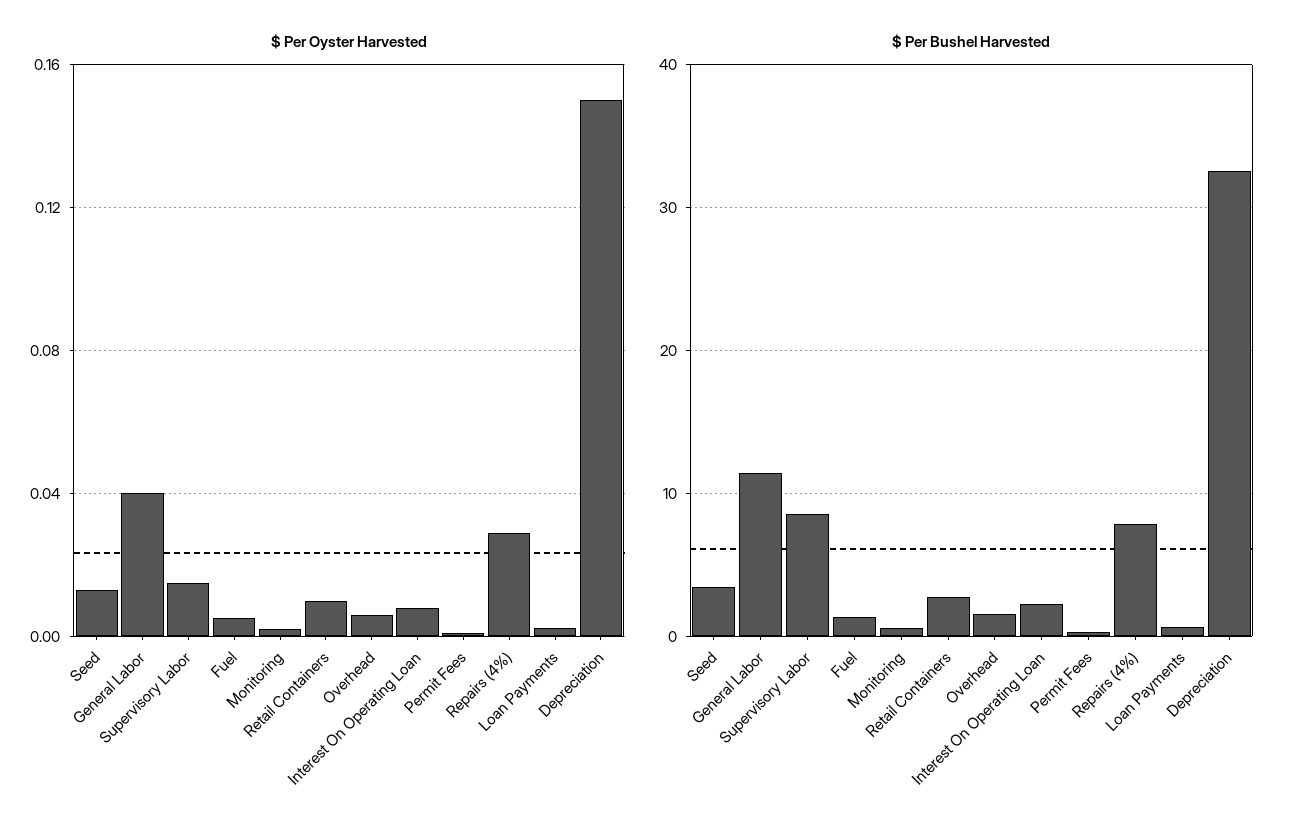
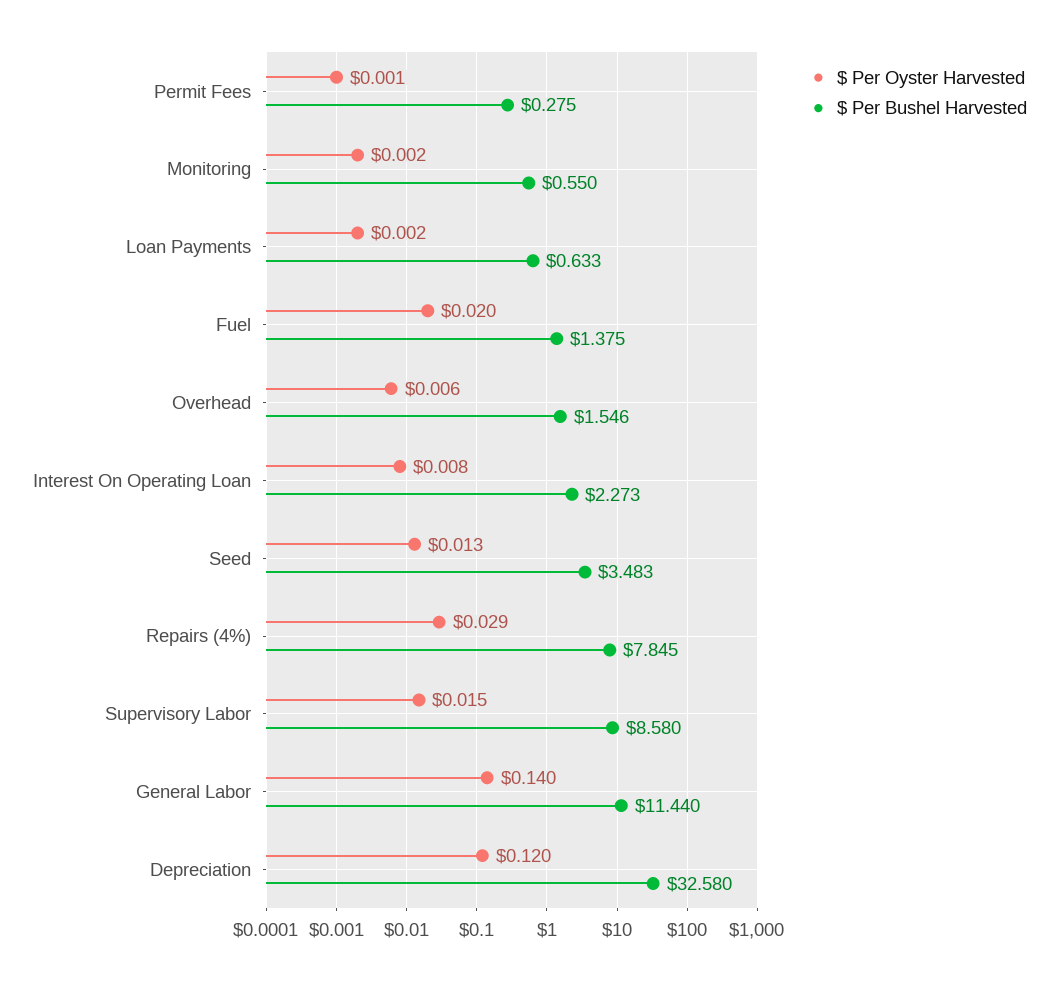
$ Per Oyster Harvested, General Labor: 0.04 -> 0.14
$ Per Oyster Harvested, Fuel: 0.005 -> 0.02
$ Per Oyster Harvested, Retail Containers: 0.01 -> none
$ Per Oyster Harvested, Depreciation: 0.15 -> 0.12
$ Per Bushel Harvested, Retail Containers: 3 -> none

